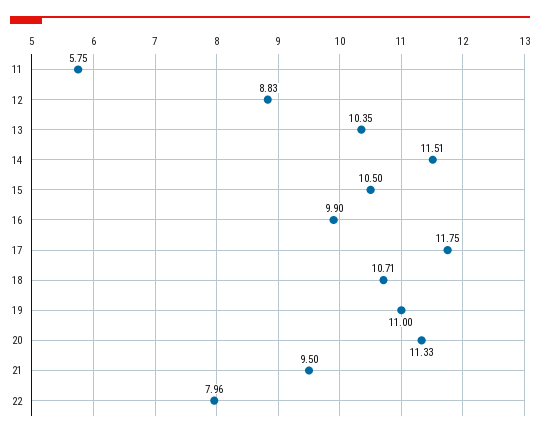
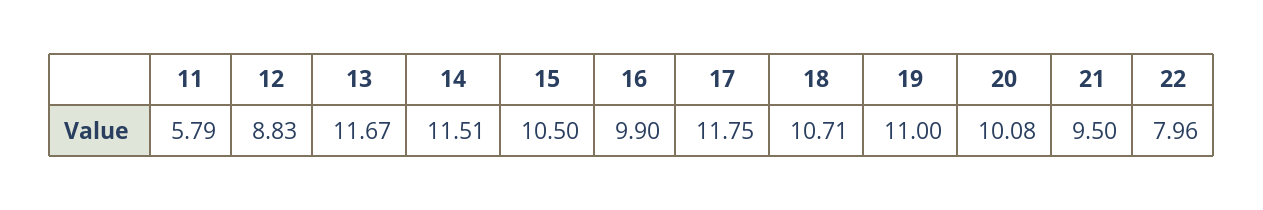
11: 5.75 -> 5.79
13: 10.35 -> 11.67
20: 11.33 -> 10.08

